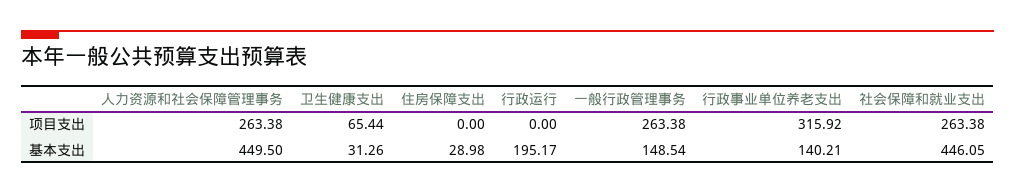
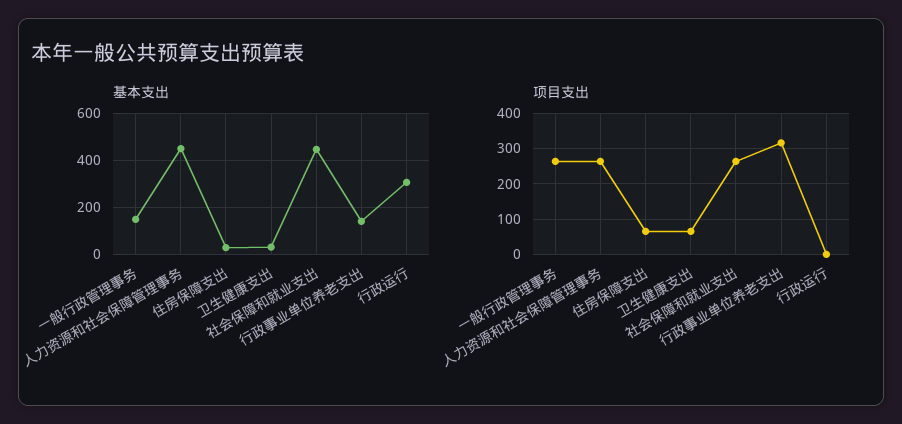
项目支出, 住房保障支出: 0 -> 60
基本支出, 行政运行: 195.17 -> 300

